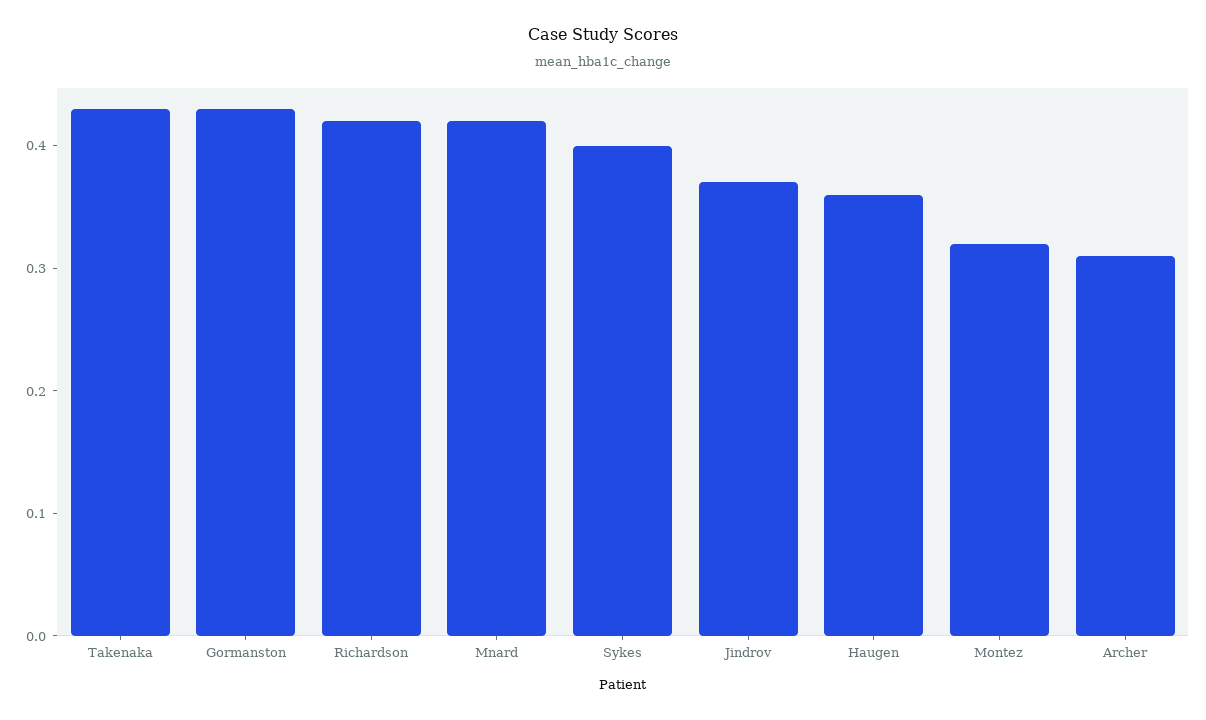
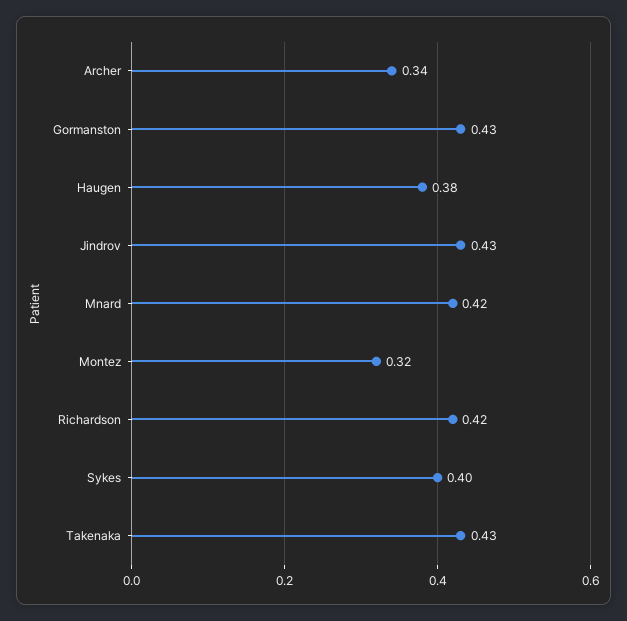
Jindrov: 0.37 -> 0.43
Haugen: 0.36 -> 0.38
Archer: 0.31 -> 0.34

